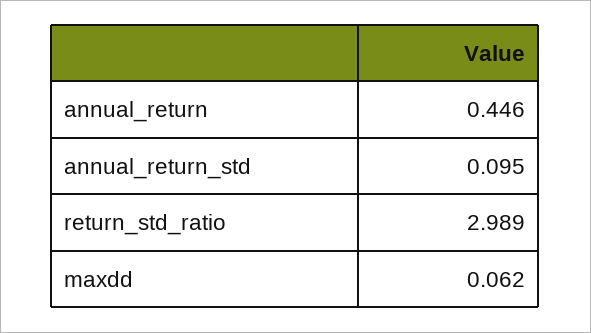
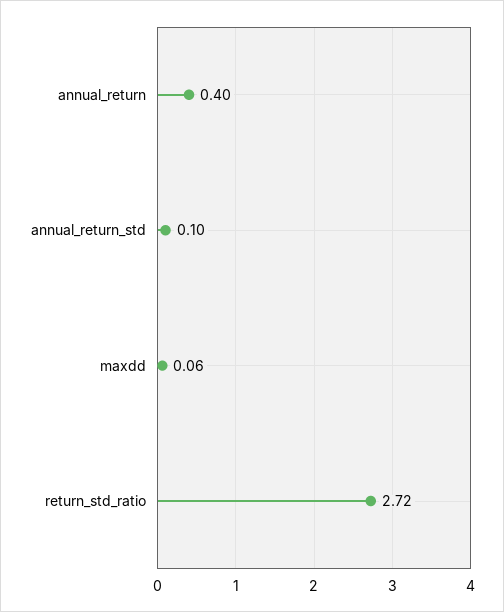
annual_return: 0.446 -> 0.4
return_std_ratio: 2.989 -> 2.72

